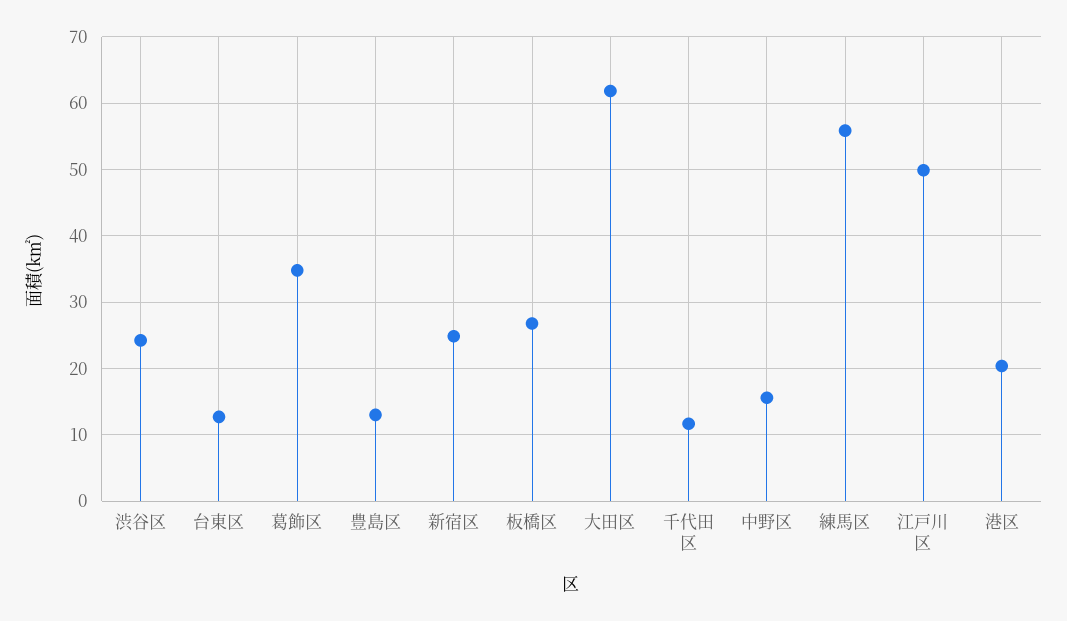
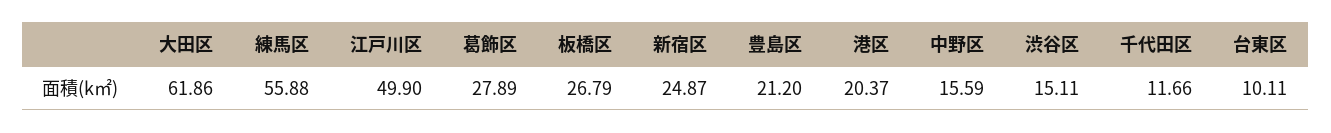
渋谷区: 24 -> 15.11
台東区: 13 -> 10.11
葛飾区: 35 -> 27.89
豊島区: 13 -> 21.2

